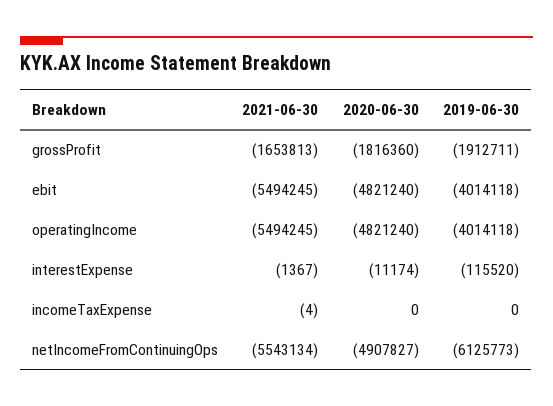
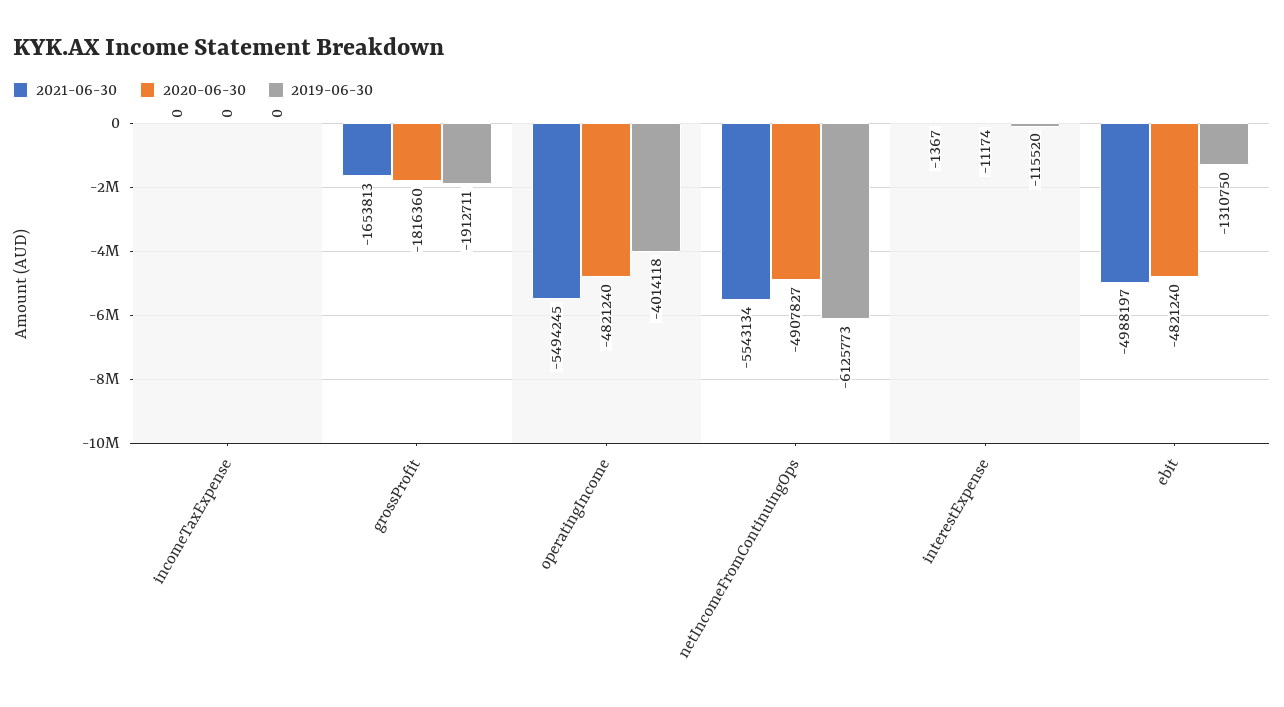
2021-06-30, ebit: -5494245 -> -4988197
2019-06-30, ebit: -4014118 -> -1310750
2021-06-30, incomeTaxExpense: -4 -> 0

